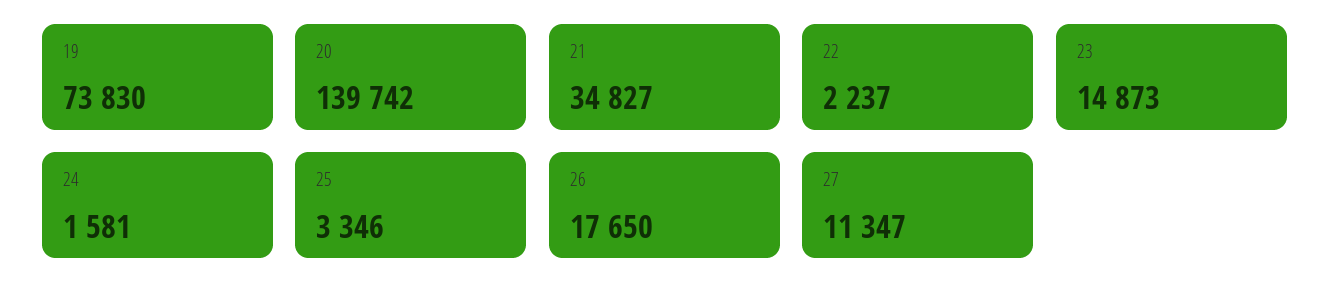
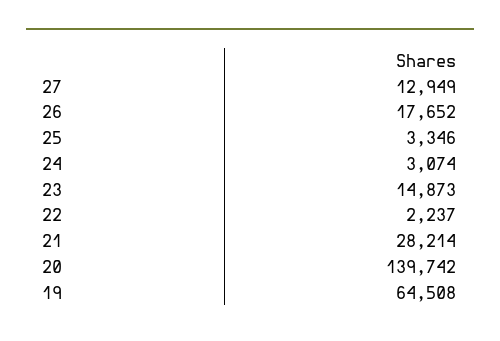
19: 73830 -> 64508
21: 34827 -> 28214
24: 1581 -> 3074
26: 17650 -> 17652
27: 11347 -> 12949

